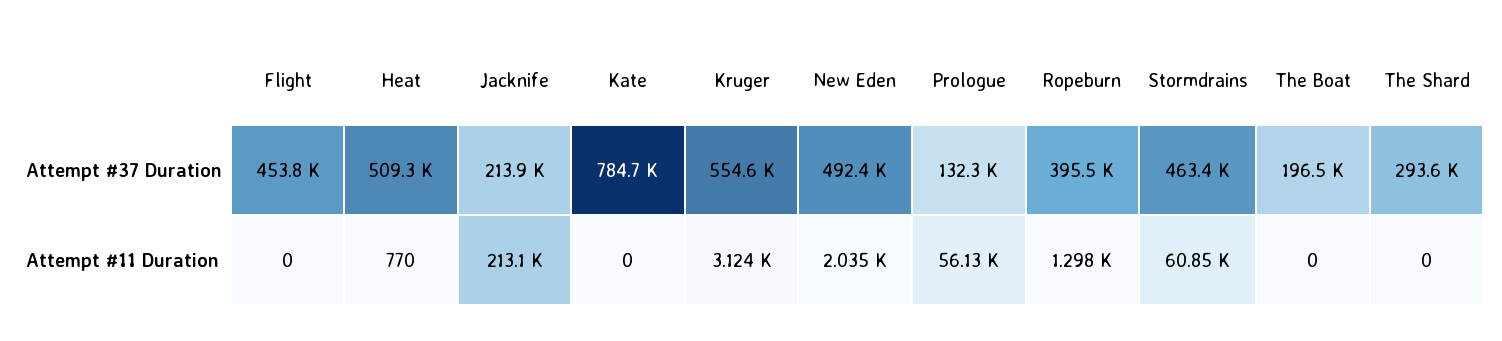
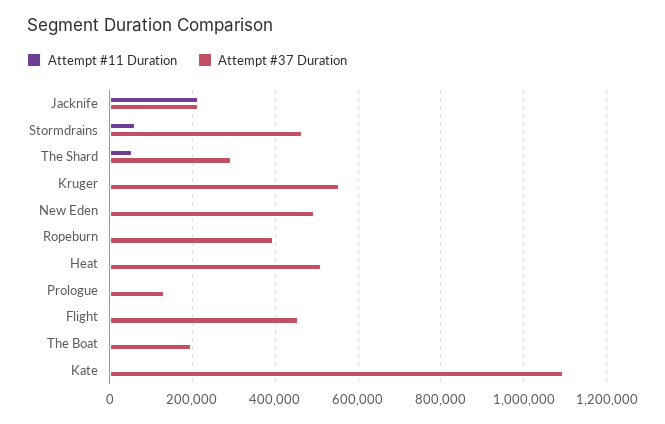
Attempt #37 Duration, Kate: 784700 -> 1100000
Attempt #11 Duration, Prologue: 56130 -> 0
Attempt #11 Duration, The Shard: 0 -> 60000

